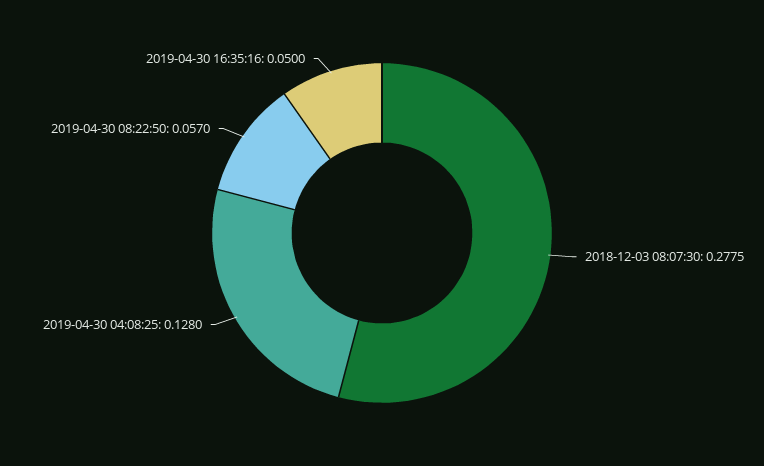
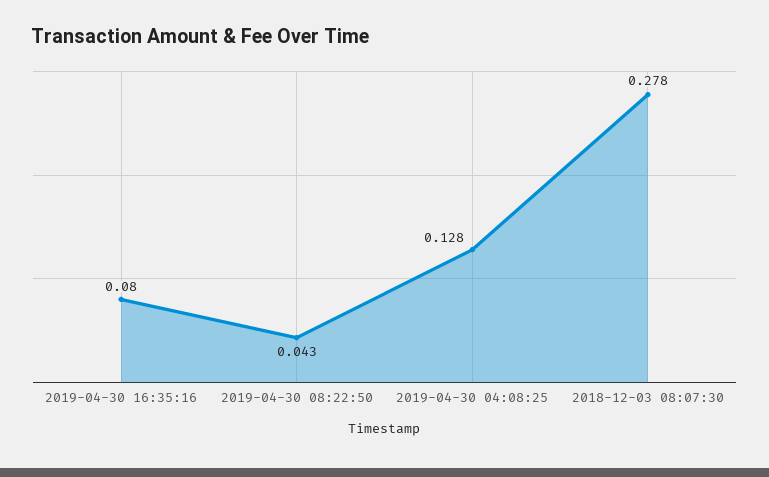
2019-04-30 08:22:50: 0.057 -> 0.043
2019-04-30 16:35:16: 0.05 -> 0.08

